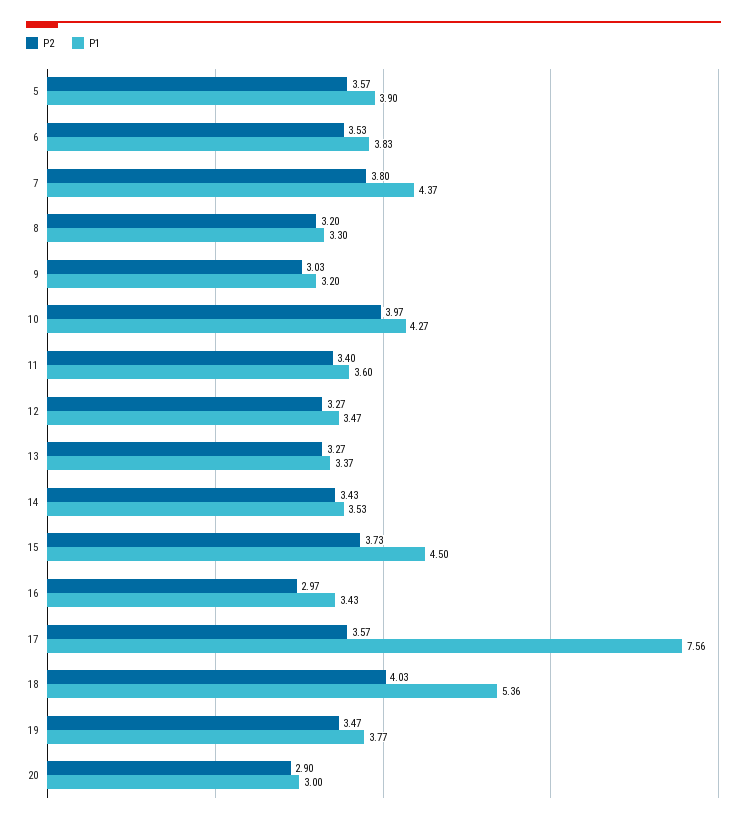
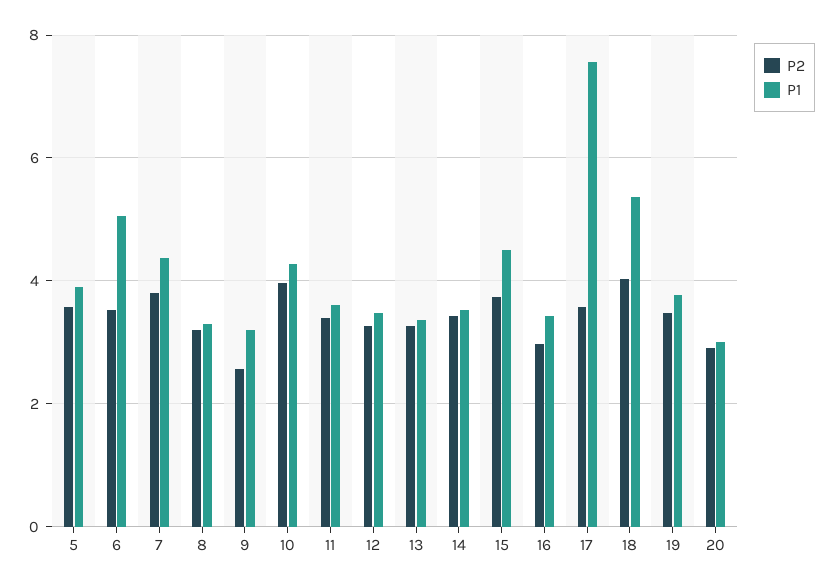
P1, 6: 3.83 -> 5
P2, 9: 3.03 -> 2.6

